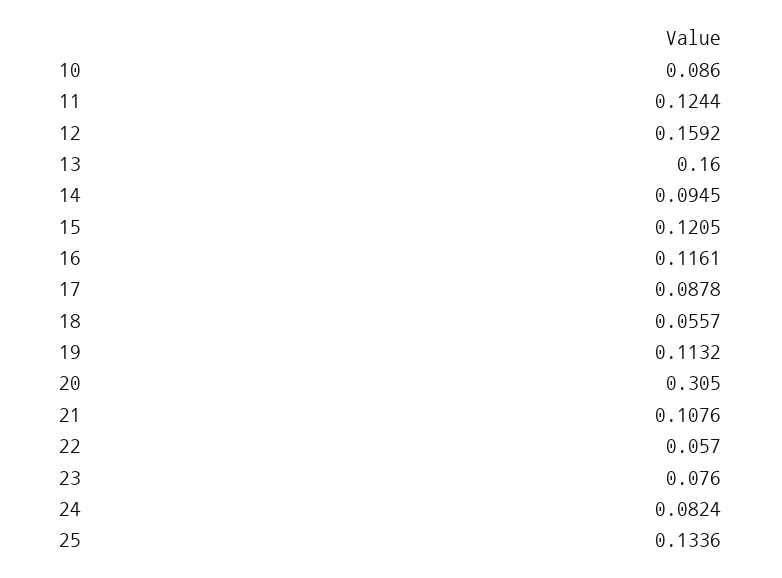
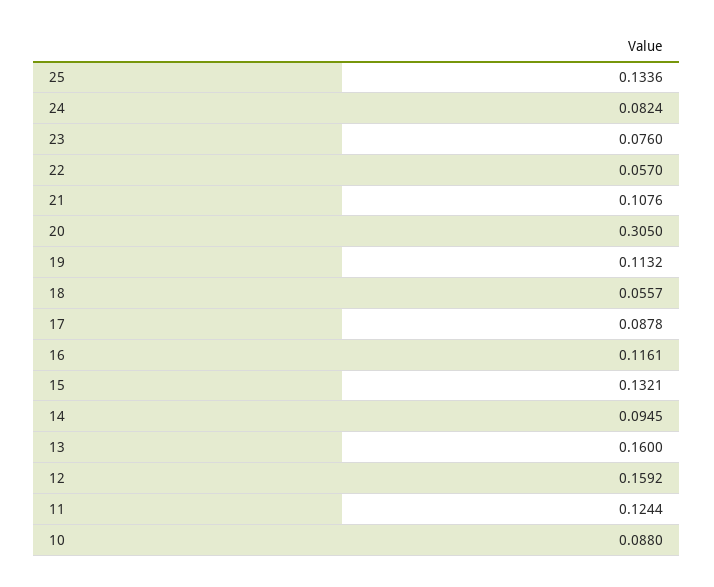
10: 0.086 -> 0.088
15: 0.1205 -> 0.1321

